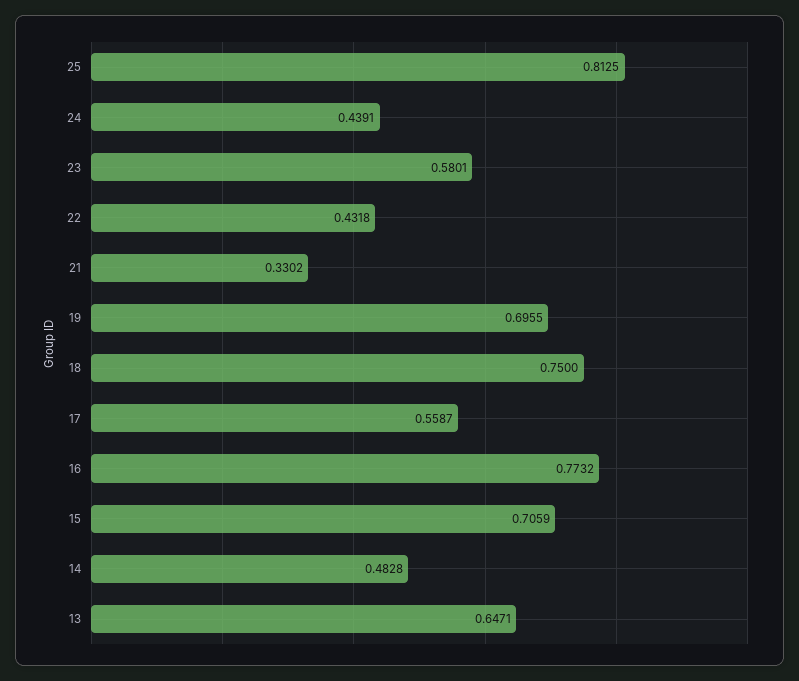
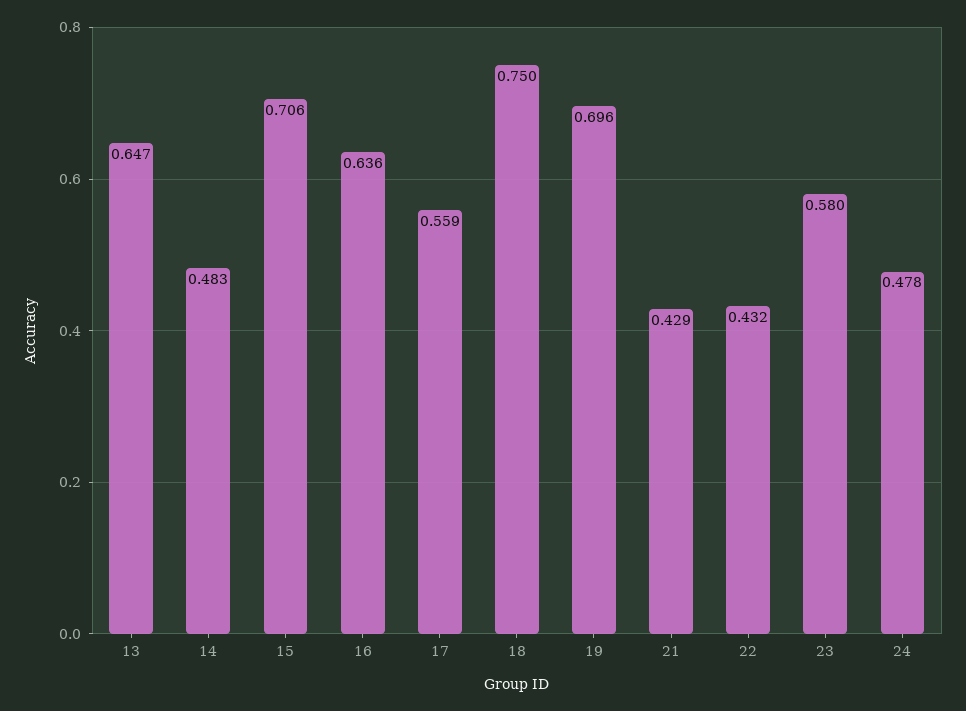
25: 0.8125 -> none
24: 0.4391 -> 0.478
21: 0.3302 -> 0.429
16: 0.7732 -> 0.636

